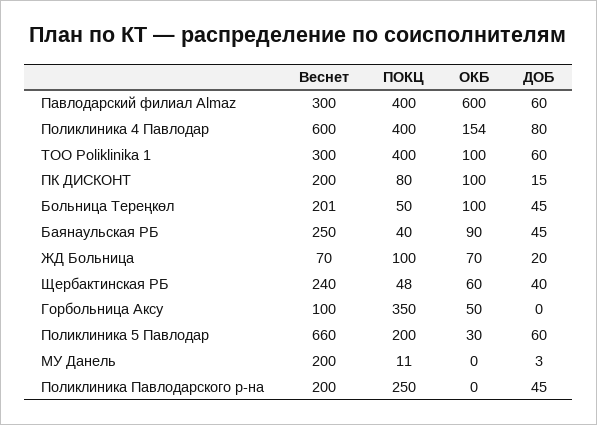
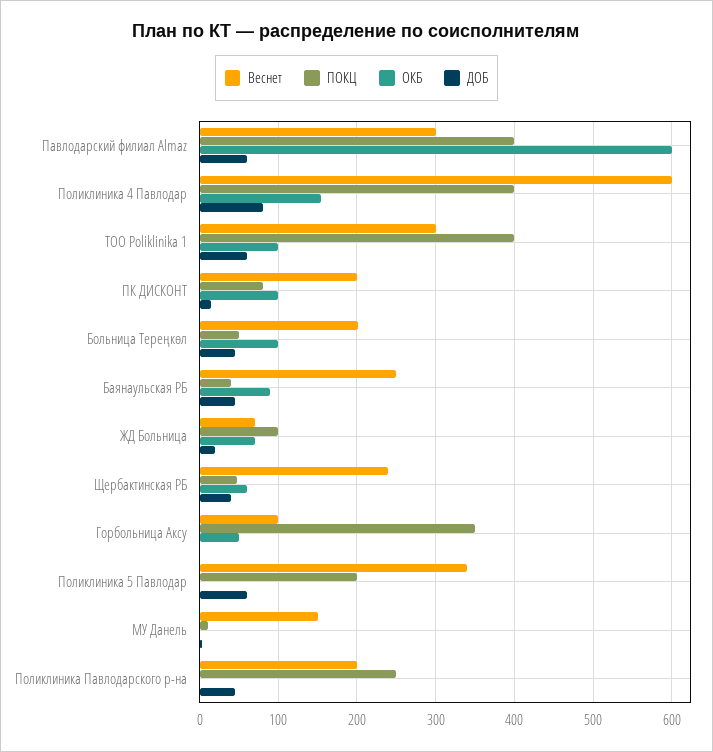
Веснет, Поликлиника 5 Павлодар: 660 -> 340
ОКБ, Поликлиника 5 Павлодар: 30 -> 0
Веснет, МУ Данель: 200 -> 150

